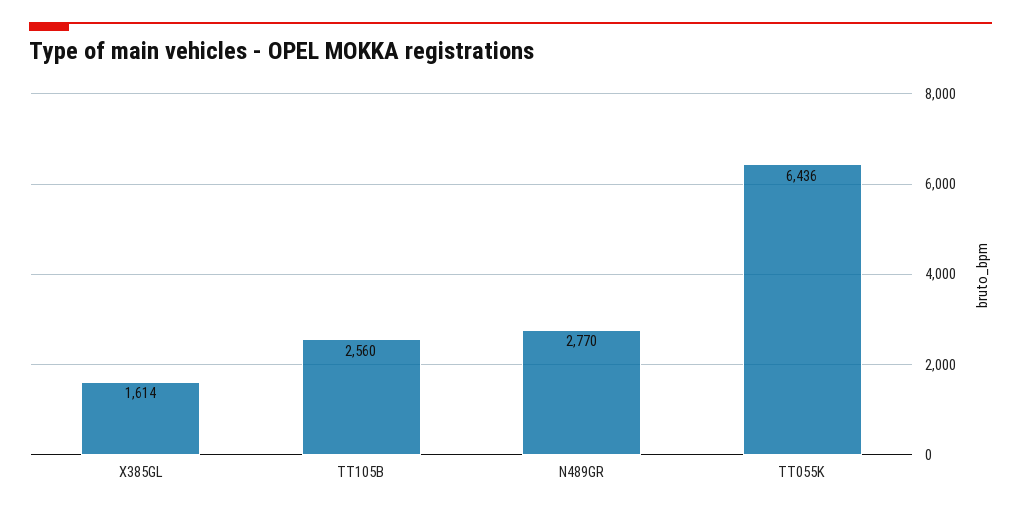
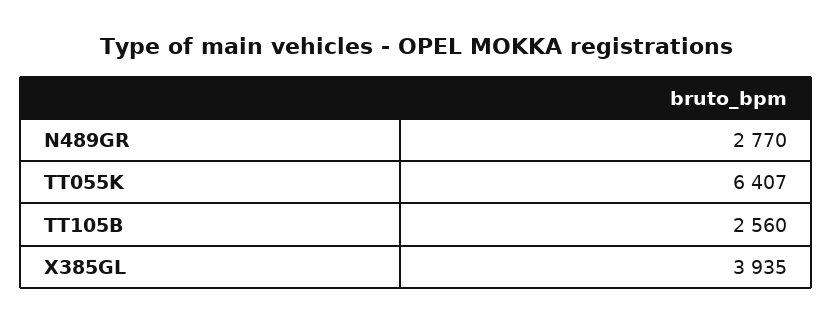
X385GL: 1614 -> 3935
TT055K: 6436 -> 6407

